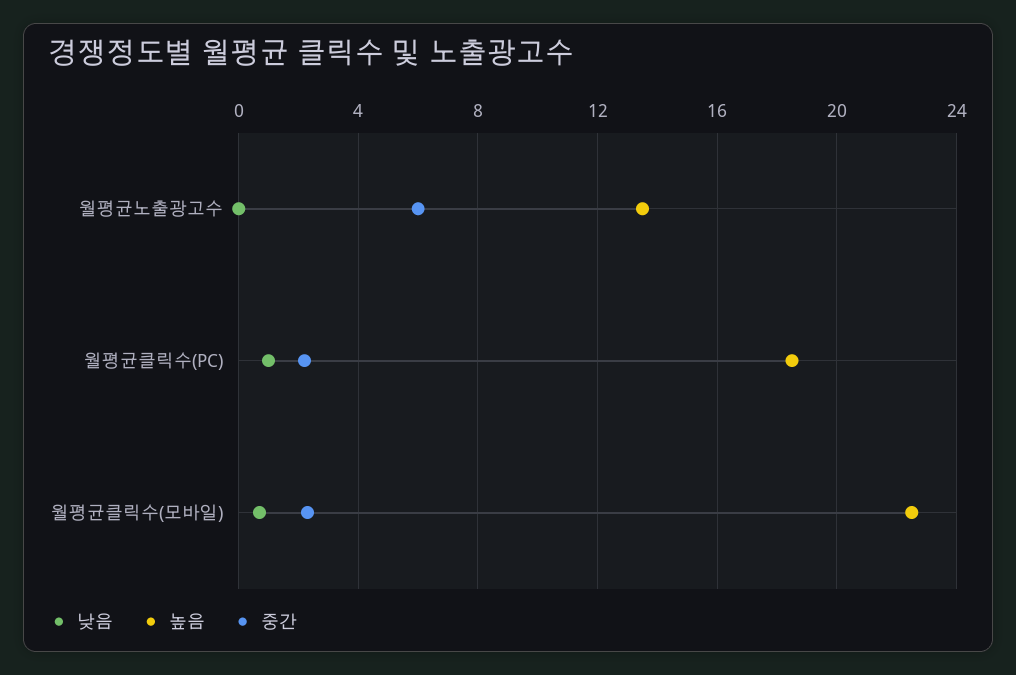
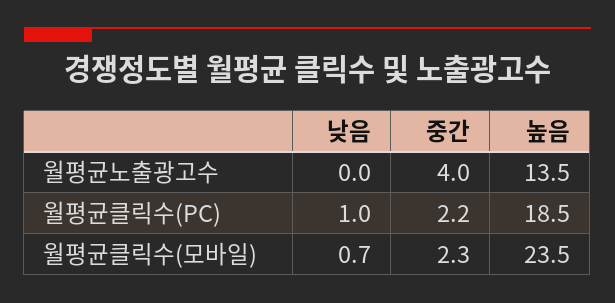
중간, 월평균노출광고수: 6 -> 4
높음, 월평균클릭수(모바일): 22.5 -> 23.5

